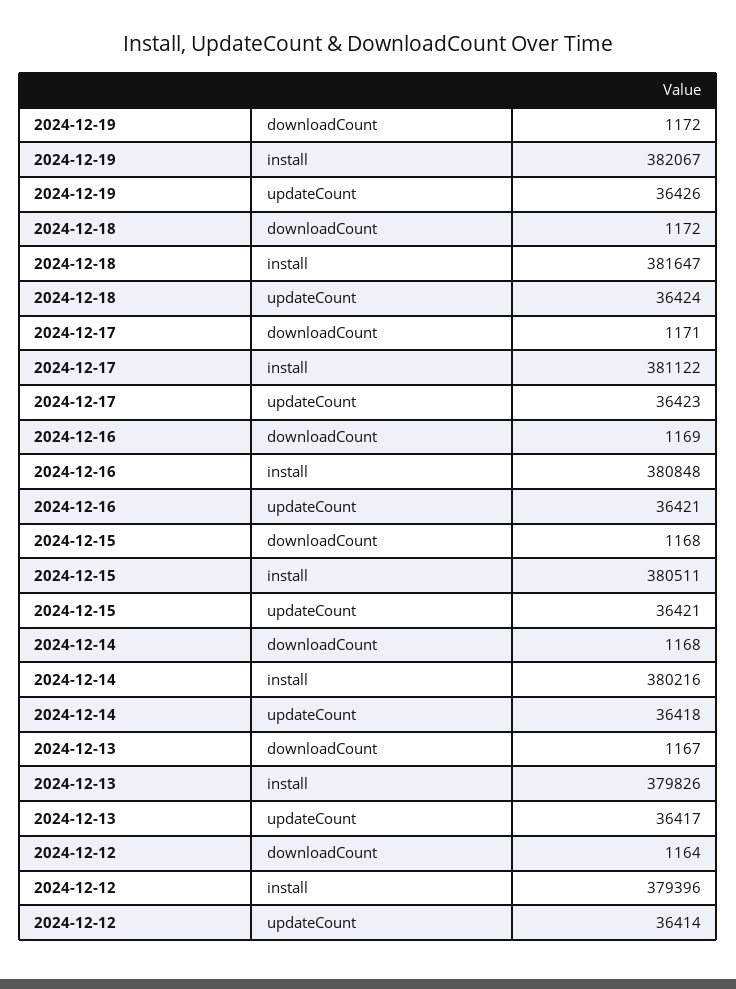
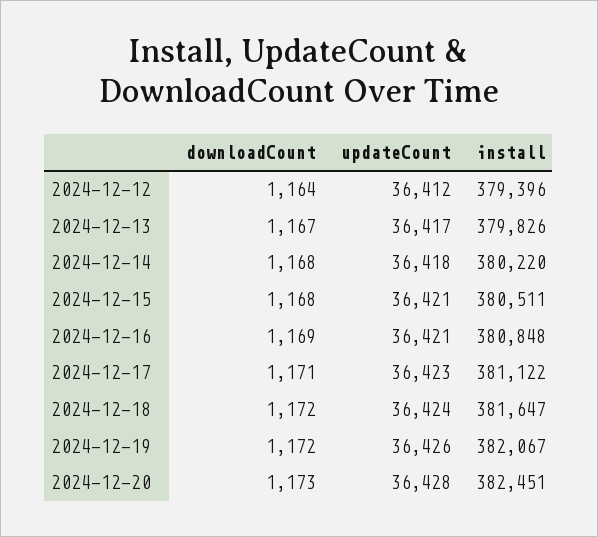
2024-12-14, install: 380216 -> 380220
2024-12-12, updateCount: 36414 -> 36412
2024-12-20, downloadCount: none -> 1173
2024-12-20, updateCount: none -> 36428
2024-12-20, install: none -> 382451

